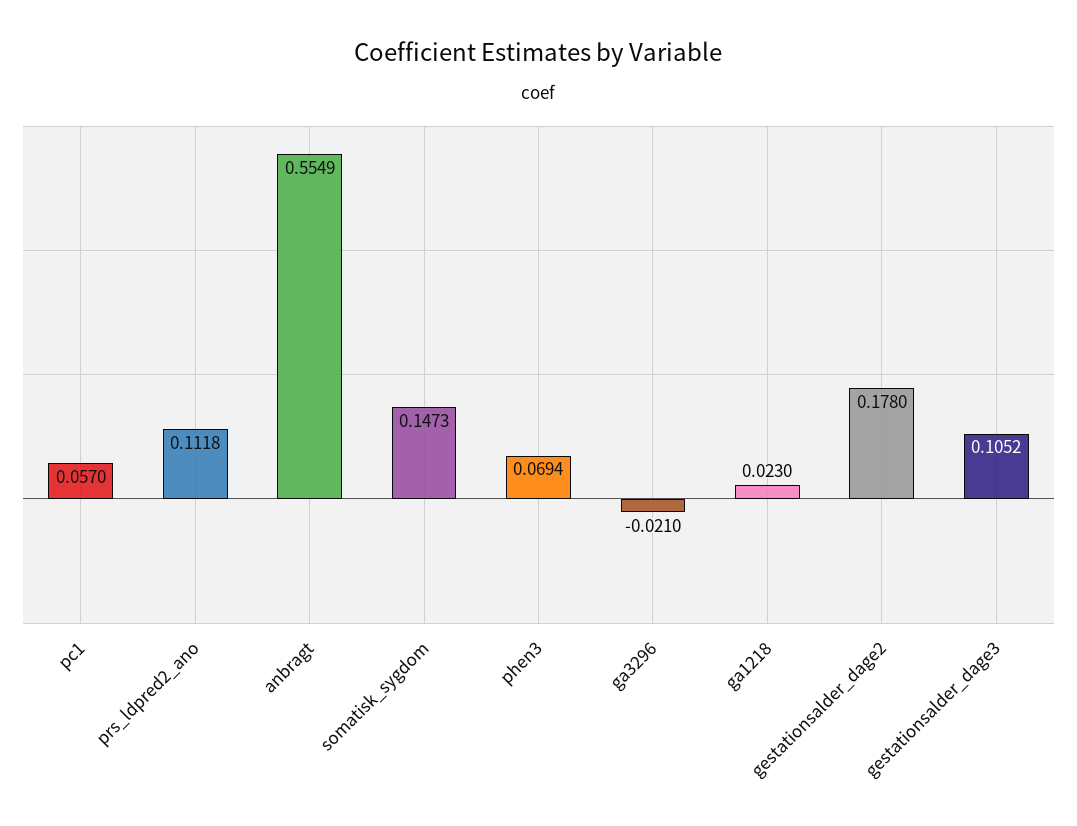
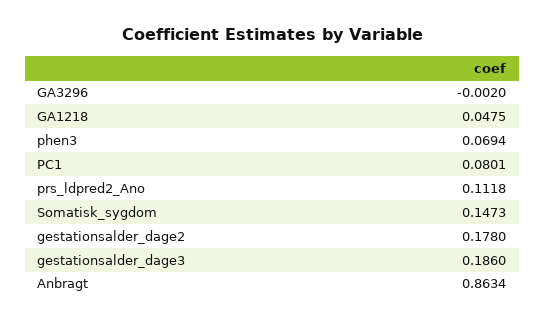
pc1: 0.057 -> 0.0801
anbragt: 0.5549 -> 0.8634
ga3296: -0.021 -> -0.002
ga1218: 0.023 -> 0.0475
gestationsalder_dage3: 0.1052 -> 0.186

